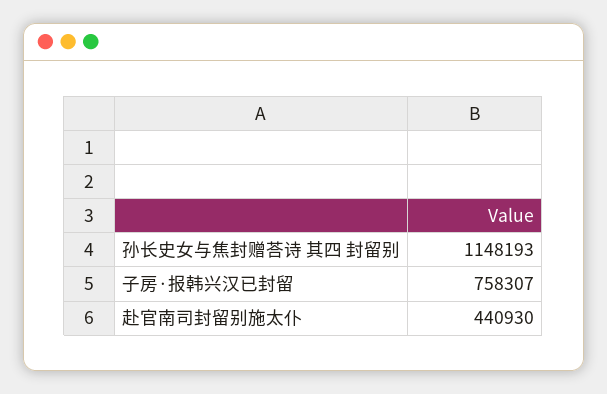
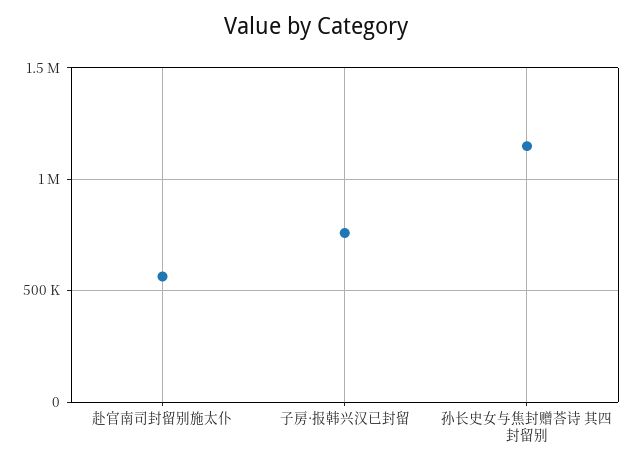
赴官南司封留别施太仆: 440930 -> 550000

